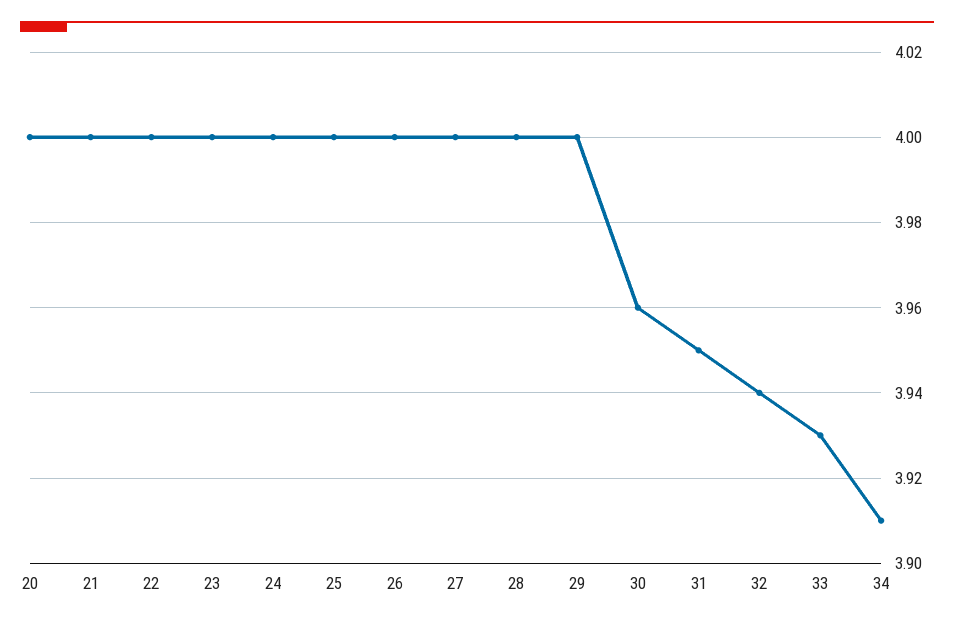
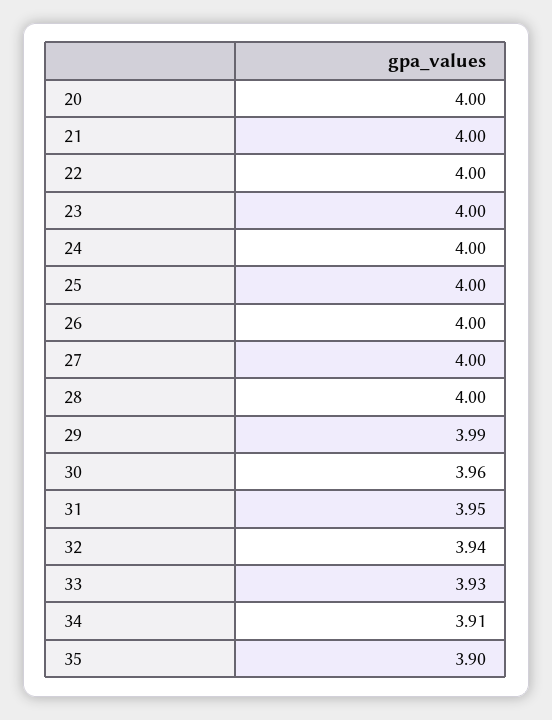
29: 4 -> 3.99
35: none -> 3.9

